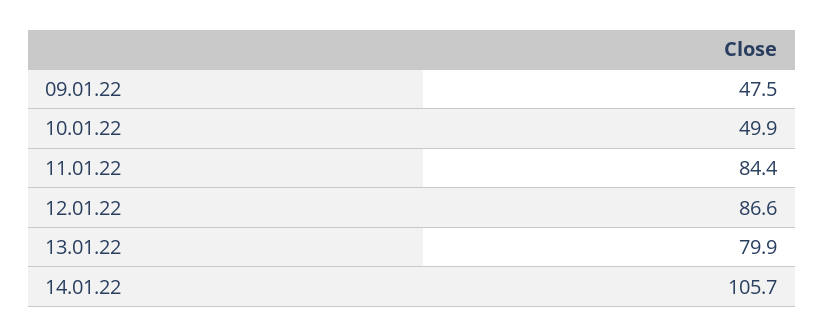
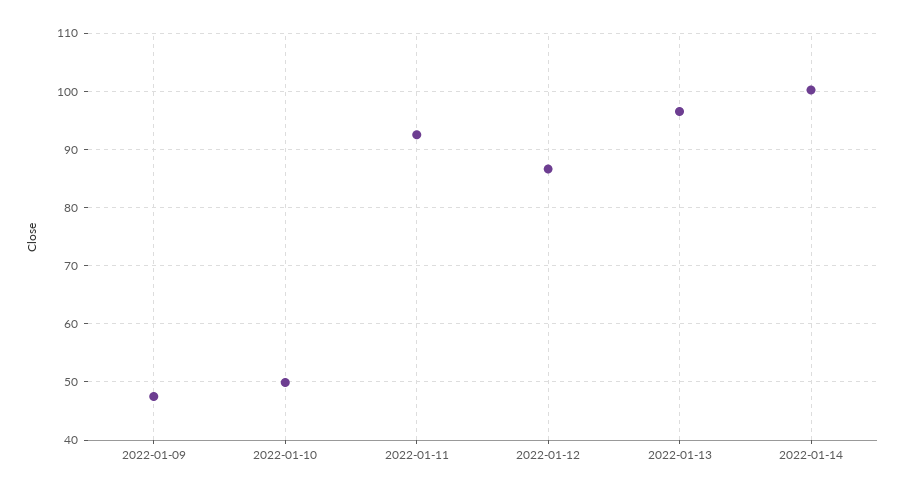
11.01.22: 84.4 -> 92
13.01.22: 79.9 -> 96
14.01.22: 105.7 -> 100

